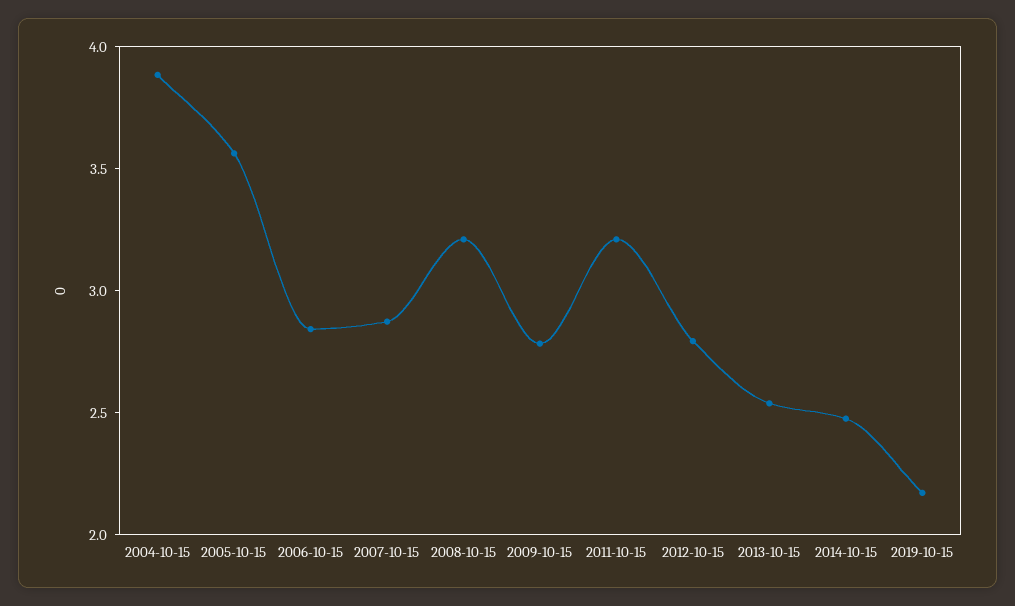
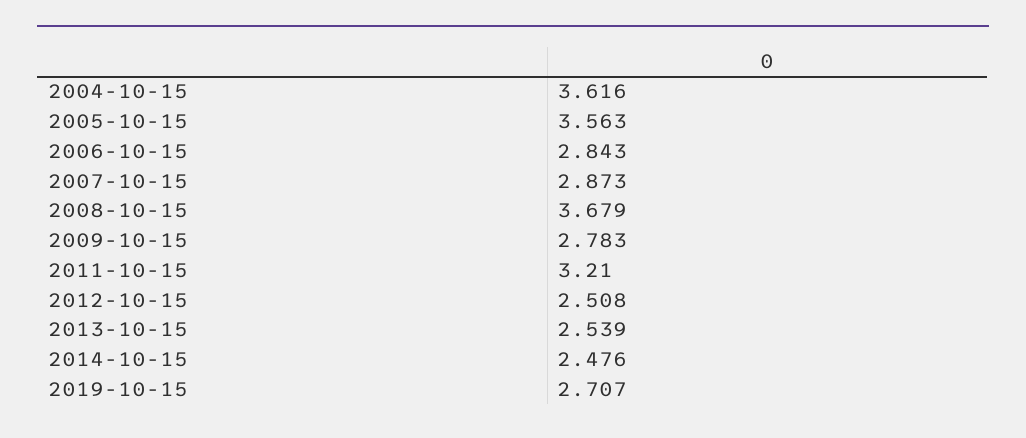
2004-10-15: 3.9 -> 3.616
2008-10-15: 3.2 -> 3.679
2012-10-15: 2.8 -> 2.508
2019-10-15: 2.2 -> 2.707

